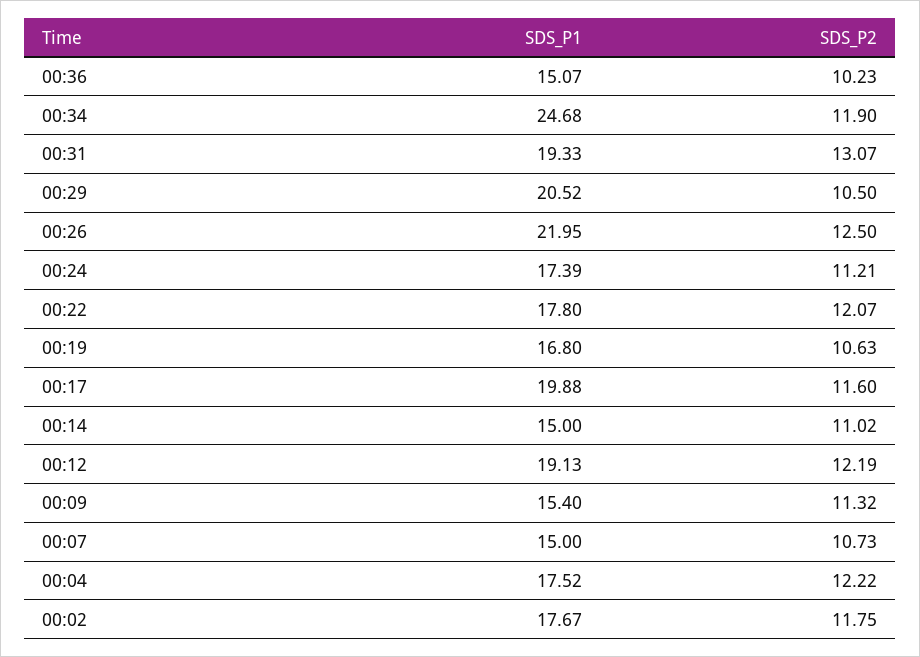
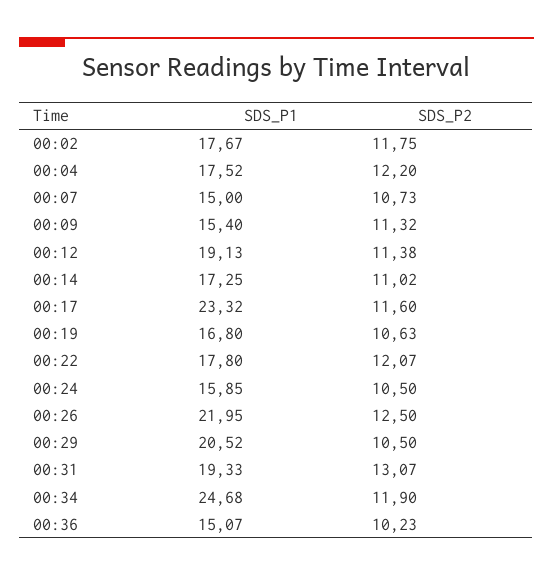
SDS_P1, 00:24: 17.39 -> 15.85
SDS_P2, 00:24: 11.21 -> 10.5
SDS_P1, 00:17: 19.88 -> 23.32
SDS_P1, 00:14: 15 -> 17.25
SDS_P2, 00:12: 12.19 -> 11.38
SDS_P2, 00:04: 12.22 -> 12.2

